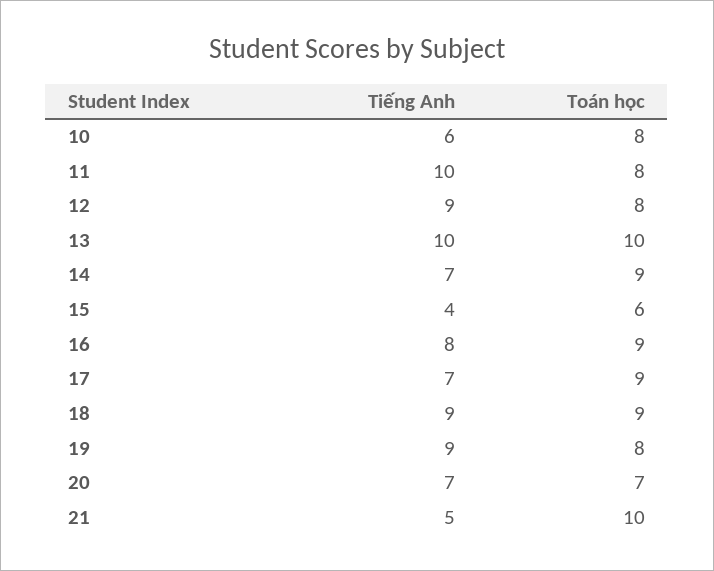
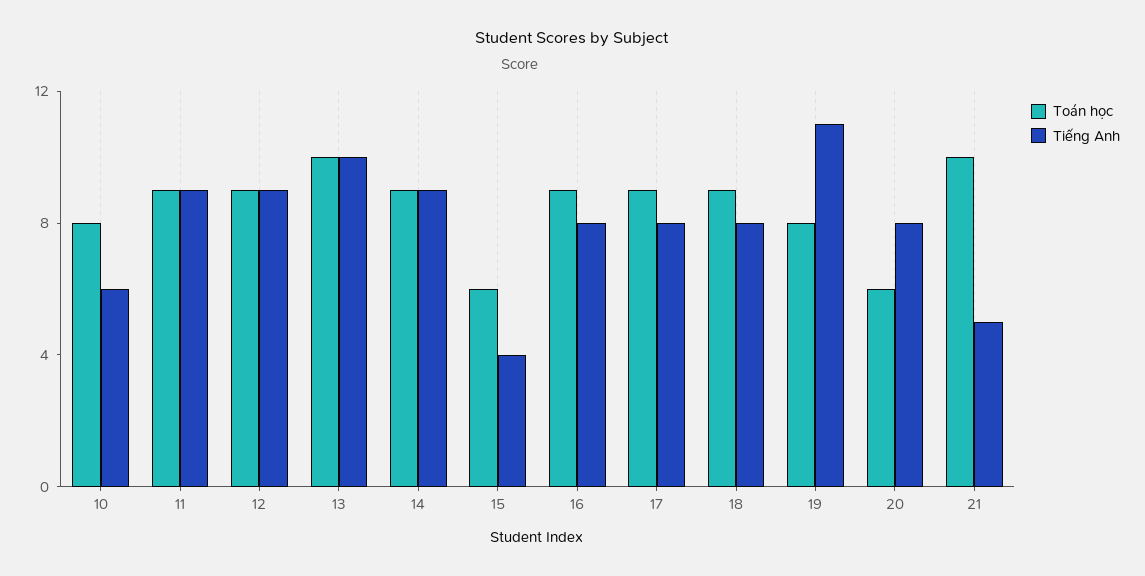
Tiếng Anh, 11: 10 -> 9
Toán học, 11: 8 -> 9
Toán học, 12: 8 -> 9
Tiếng Anh, 14: 7 -> 9
Tiếng Anh, 17: 7 -> 8
Tiếng Anh, 18: 9 -> 8
Tiếng Anh, 19: 9 -> 11
Tiếng Anh, 20: 7 -> 8
Toán học, 20: 7 -> 6

